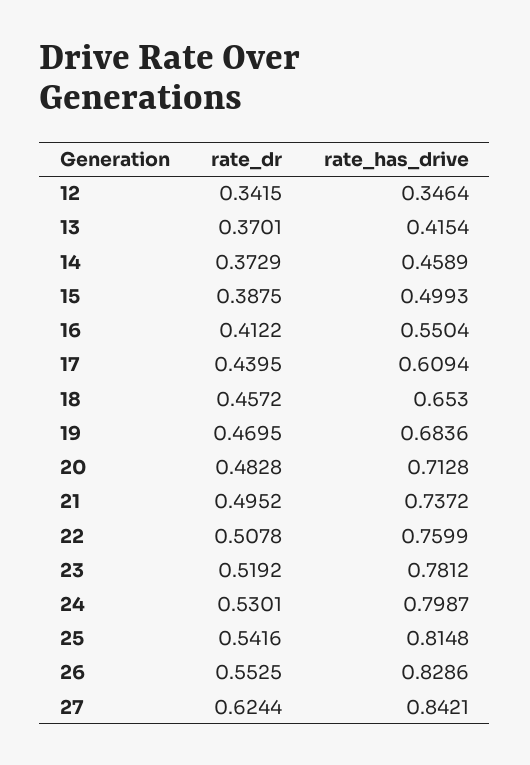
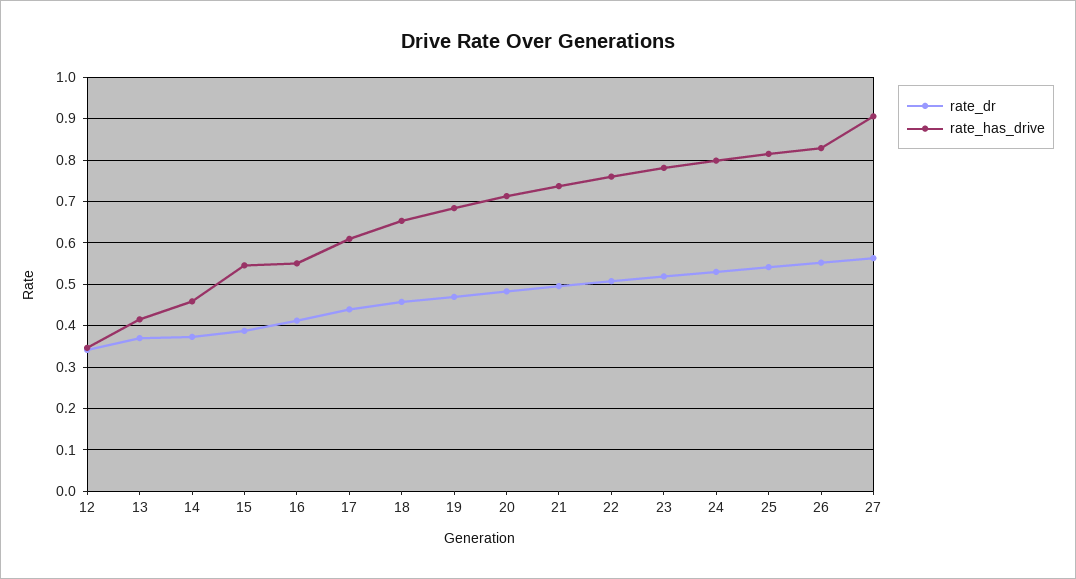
rate_has_drive, 15: 0.4993 -> 0.54
rate_dr, 27: 0.6244 -> 0.56
rate_has_drive, 27: 0.8421 -> 0.9

